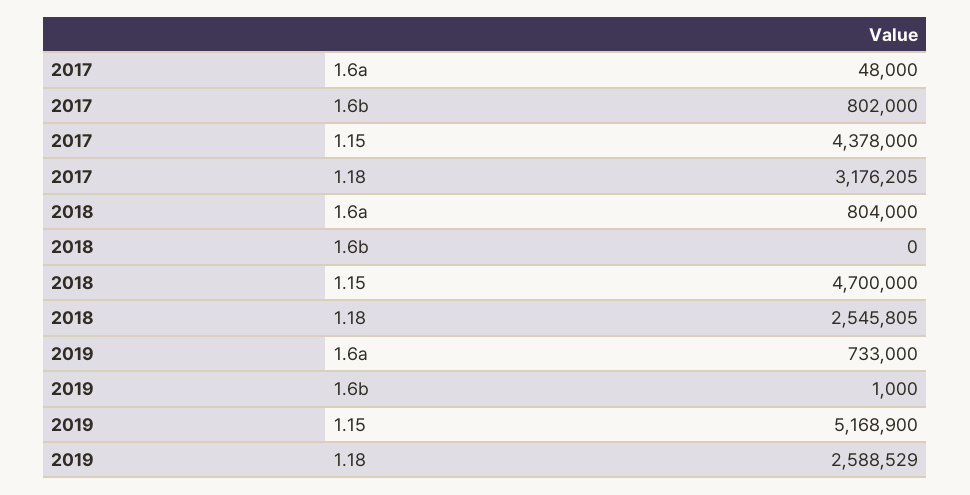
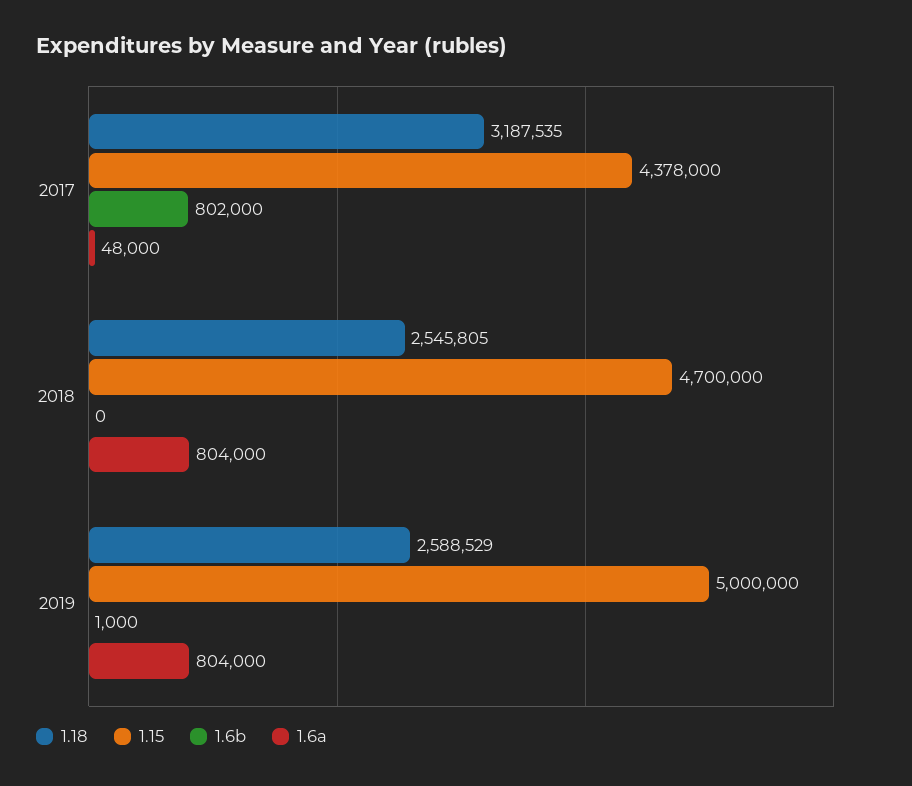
1.18, 2017: 3176205 -> 3187535
1.6a, 2019: 733000 -> 804000
1.15, 2019: 5168900 -> 5000000

